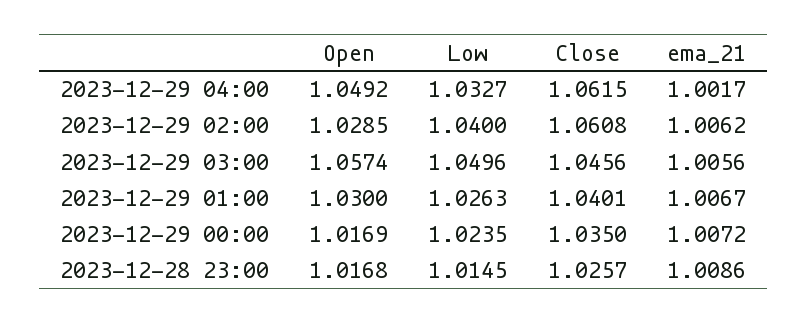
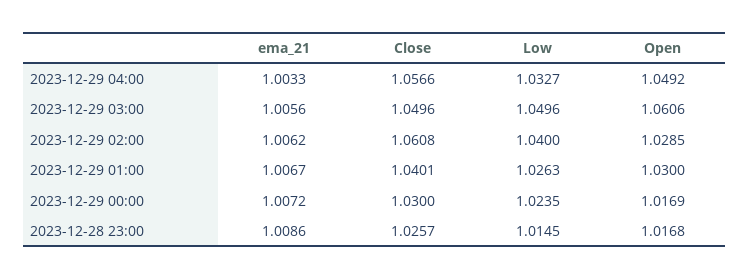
Close, 2023-12-29 04:00: 1.0615 -> 1.0566
ema_21, 2023-12-29 04:00: 1.0017 -> 1.0033
Open, 2023-12-29 03:00: 1.0574 -> 1.0606
Close, 2023-12-29 03:00: 1.0456 -> 1.0496
Close, 2023-12-29 00:00: 1.035 -> 1.03

